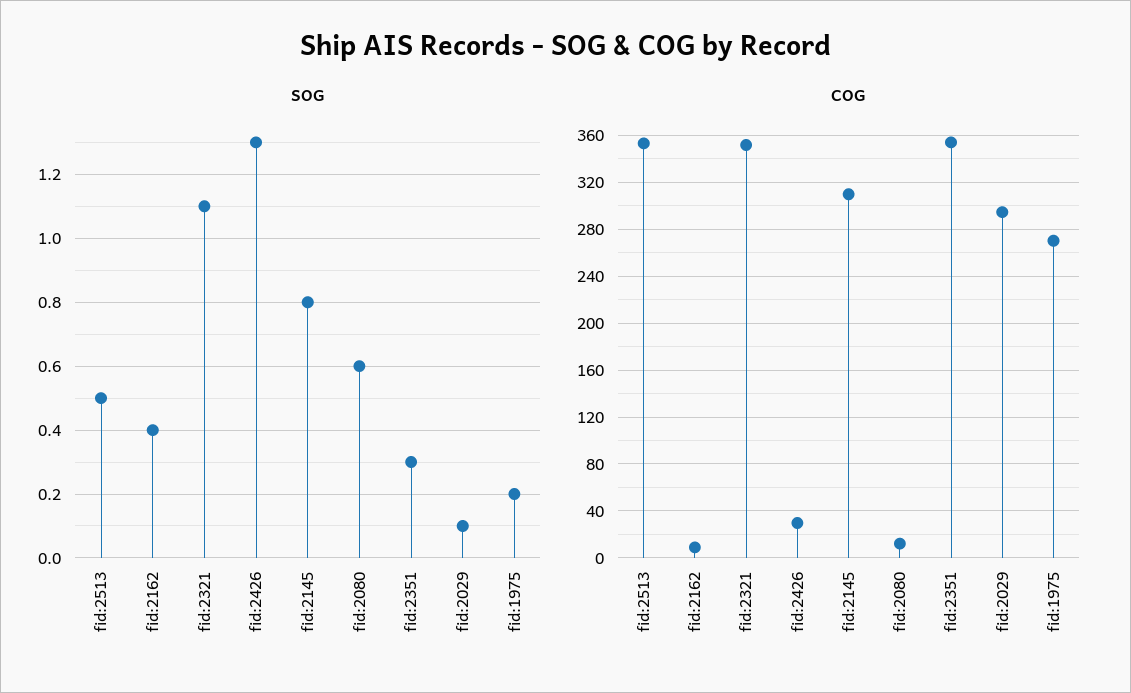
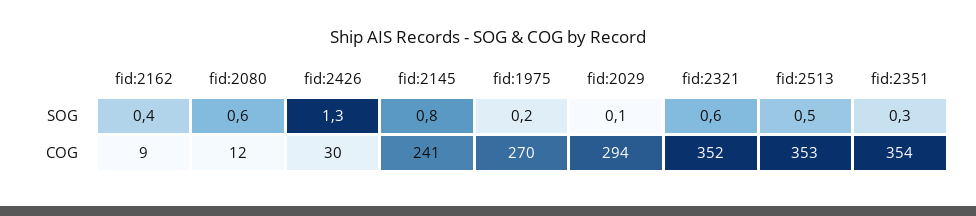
SOG, fid:2321: 1.1 -> 0.6
COG, fid:2145: 310 -> 241

